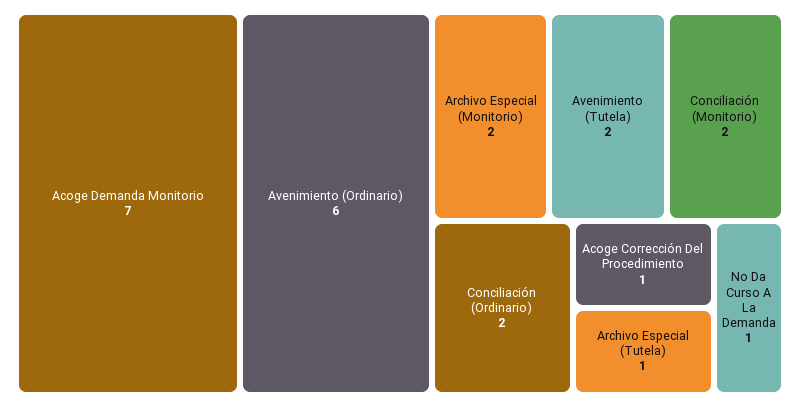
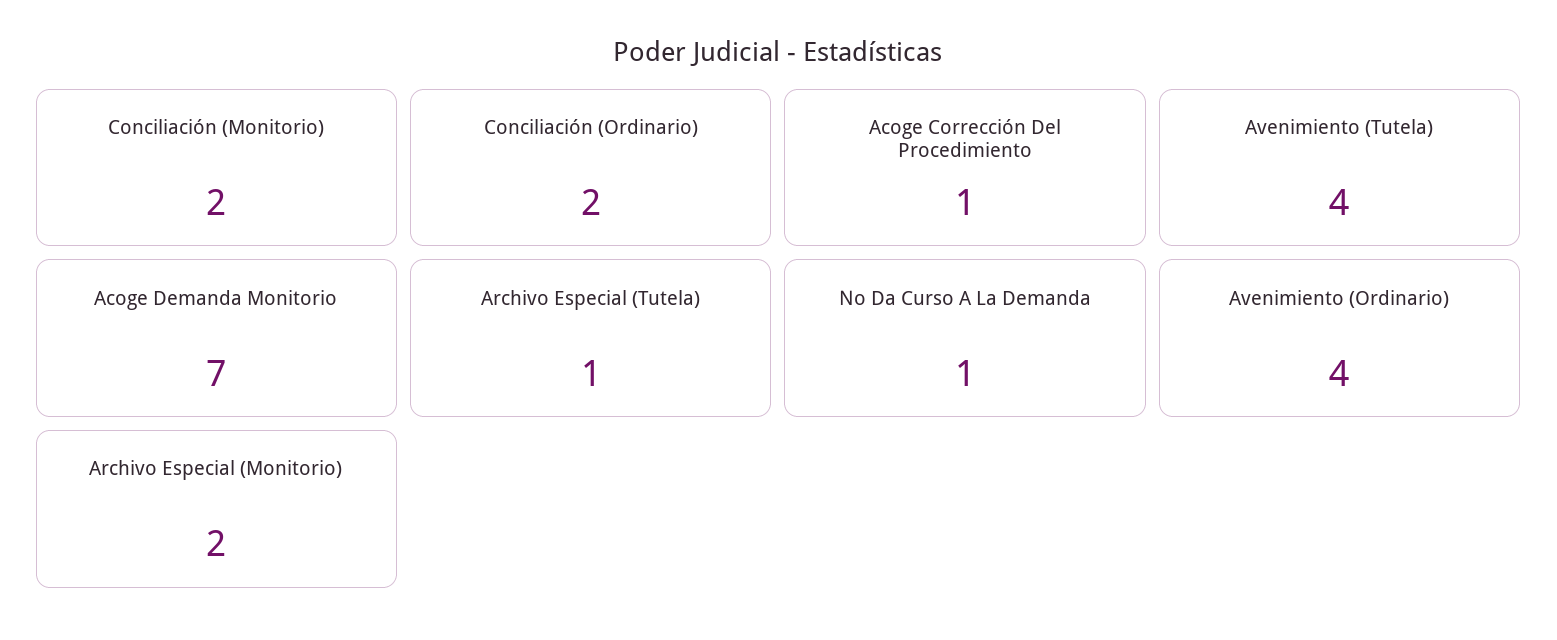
Avenimiento (Ordinario): 6 -> 4
Avenimiento (Tutela): 2 -> 4

